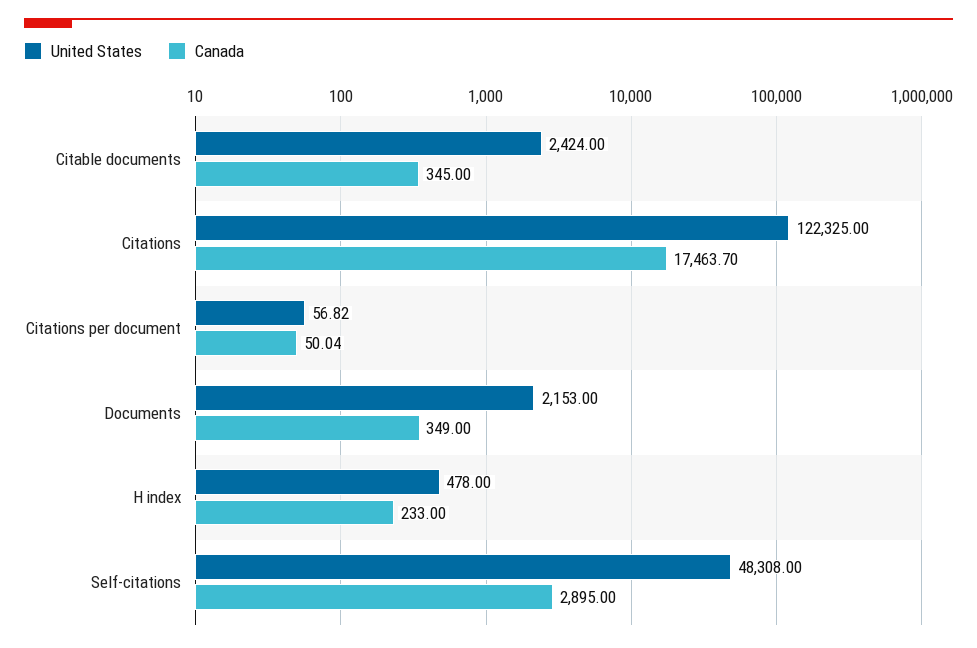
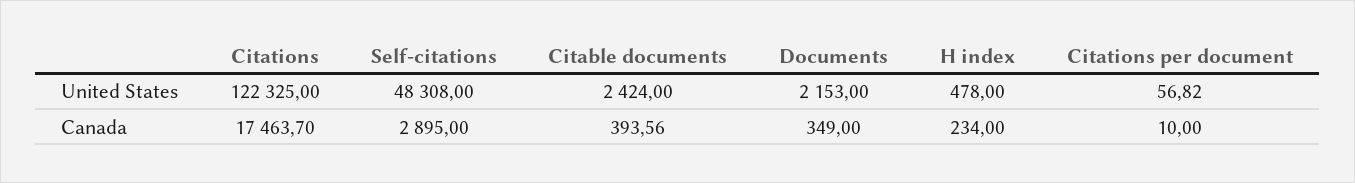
Canada, Citable documents: 345 -> 393.56
Canada, Citations per document: 50.04 -> 10
Canada, H index: 233 -> 234

